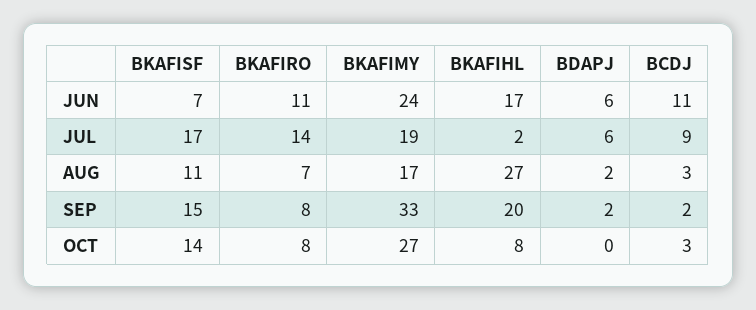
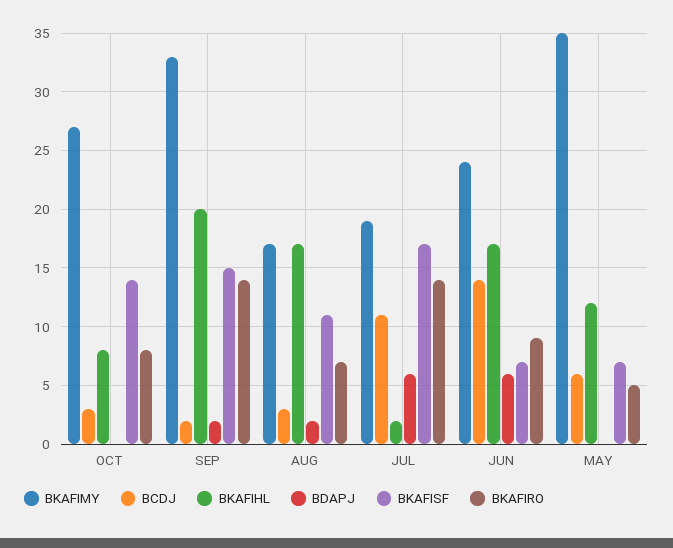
BKAFIRO, JUN: 11 -> 9
BCDJ, JUN: 11 -> 14
BCDJ, JUL: 9 -> 11
BKAFIHL, AUG: 27 -> 17
BKAFIRO, SEP: 8 -> 14
BKAFIMY, MAY: none -> 35
BCDJ, MAY: none -> 6
BKAFIHL, MAY: none -> 12
BDAPJ, MAY: none -> 0
BKAFISF, MAY: none -> 7
BKAFIRO, MAY: none -> 5

